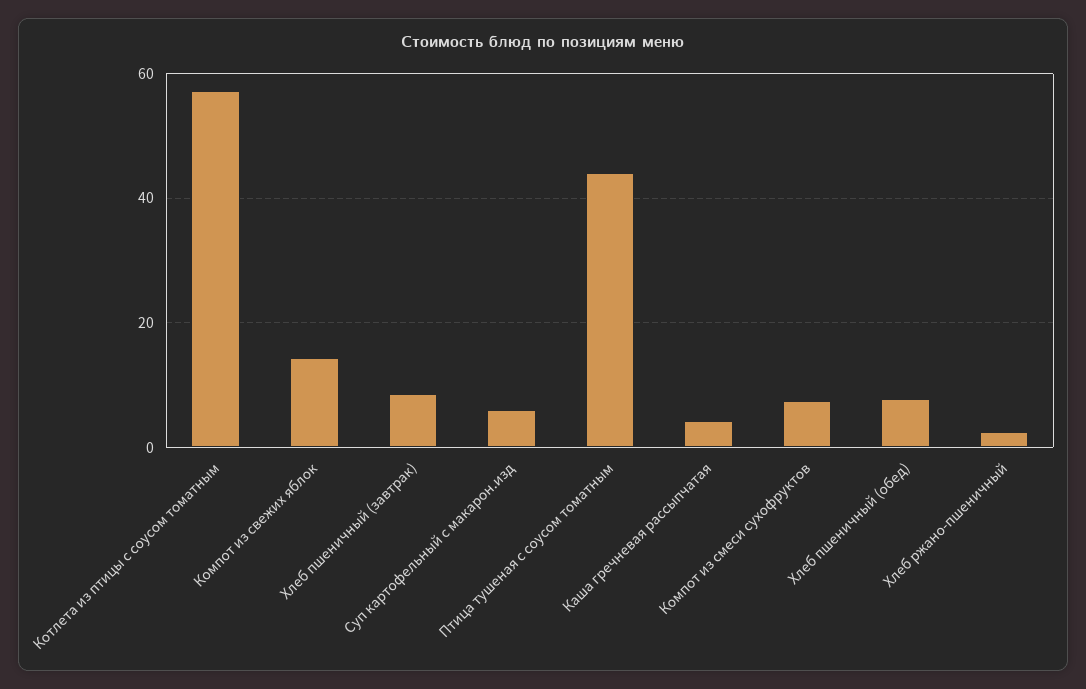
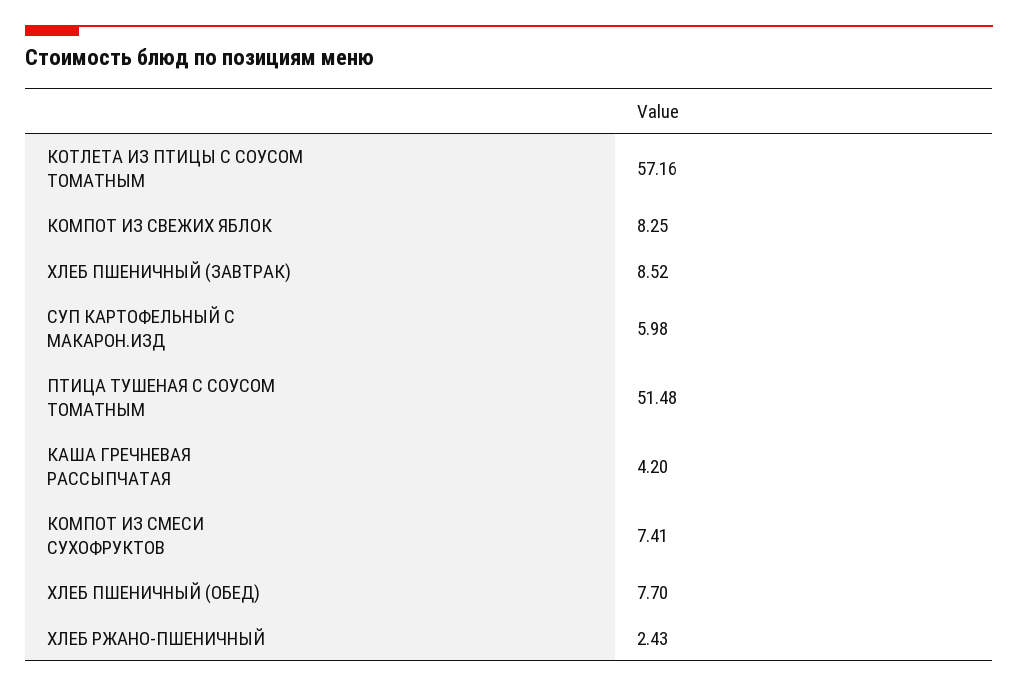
Компот из свежих яблок: 14 -> 8.25
Птица тушеная с соусом томатным: 44 -> 51.48

